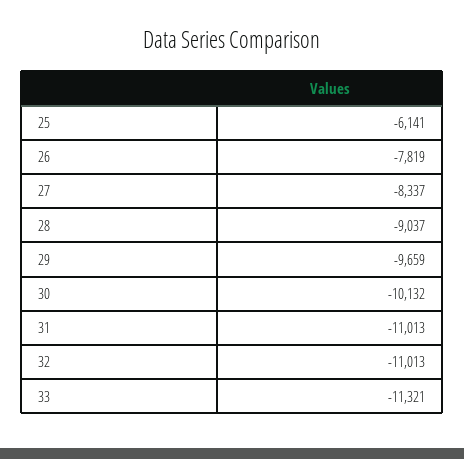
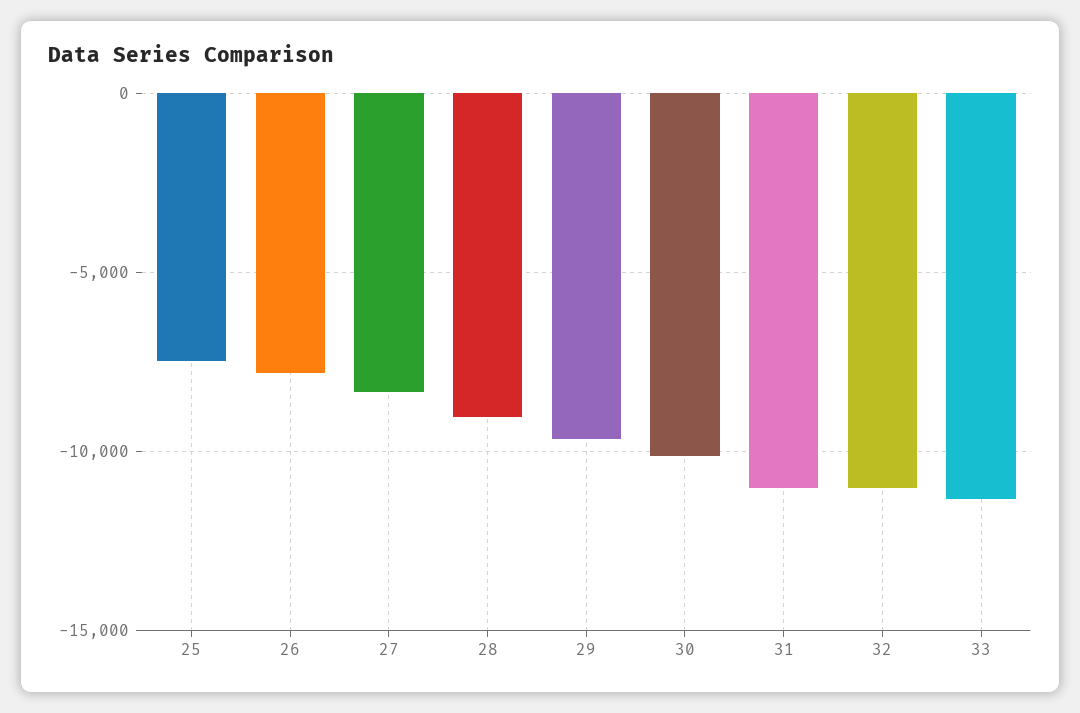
25: -6141 -> -7500

